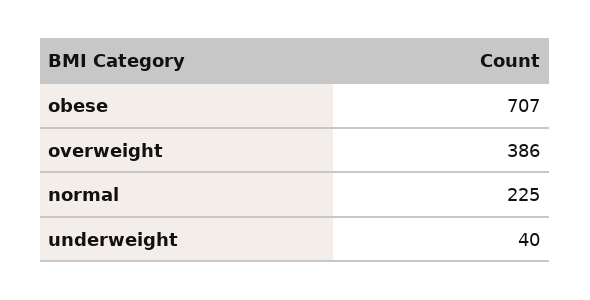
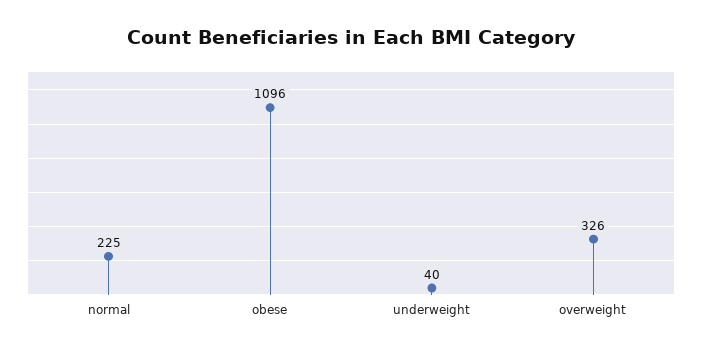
obese: 707 -> 1096
overweight: 386 -> 326

